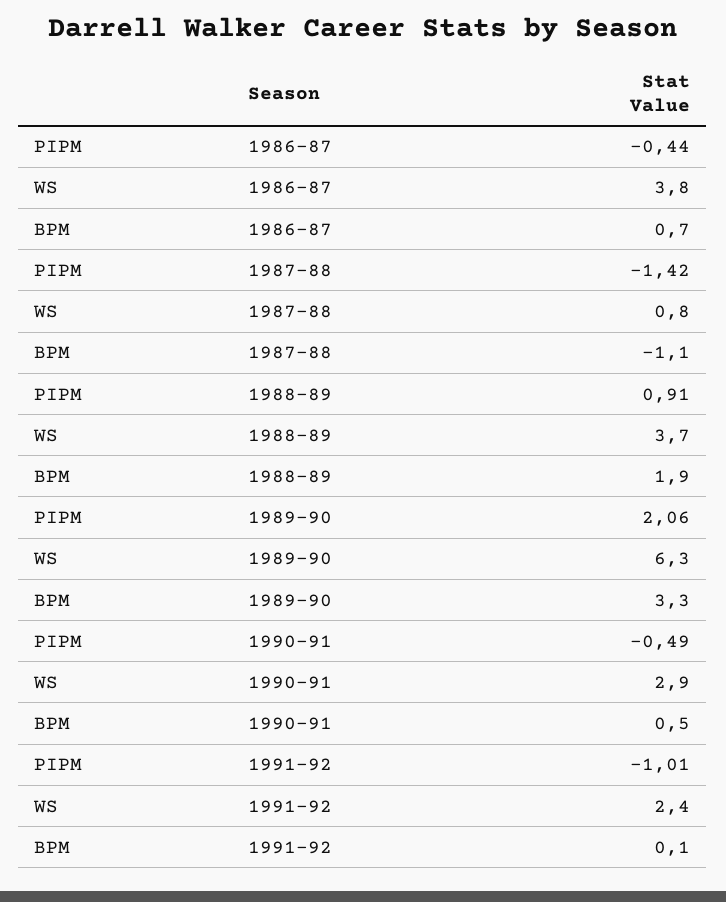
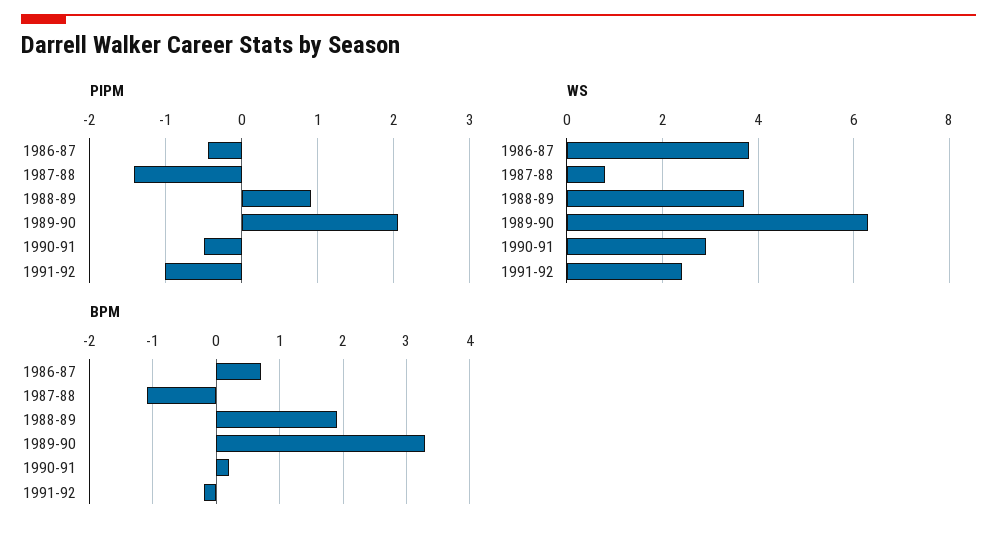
BPM, 1990-91: 0.5 -> 0.2
BPM, 1991-92: 0.1 -> -0.2

